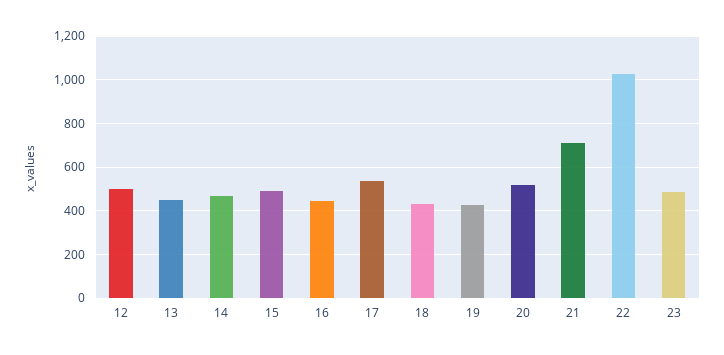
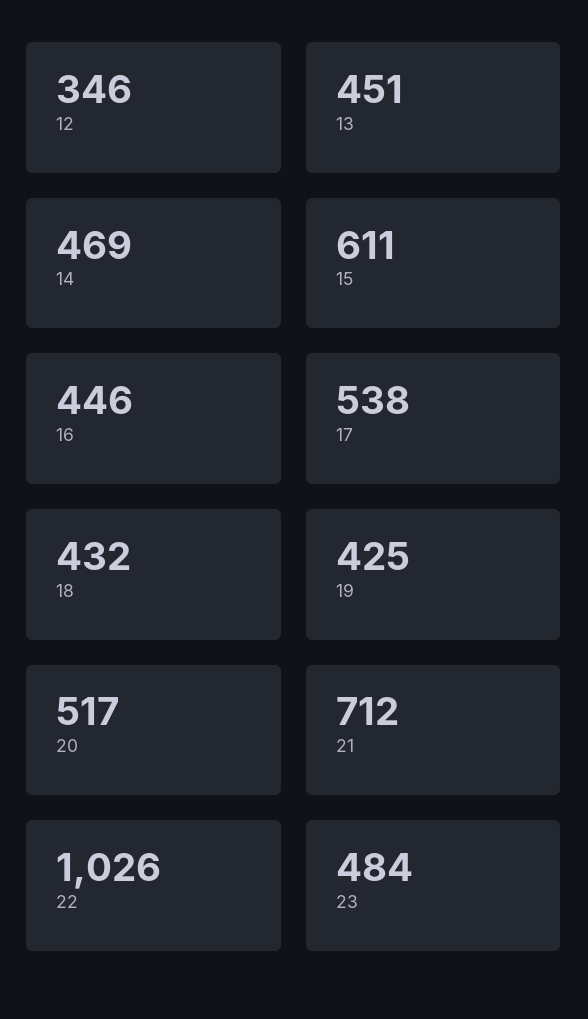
12: 500 -> 346
15: 500 -> 611

